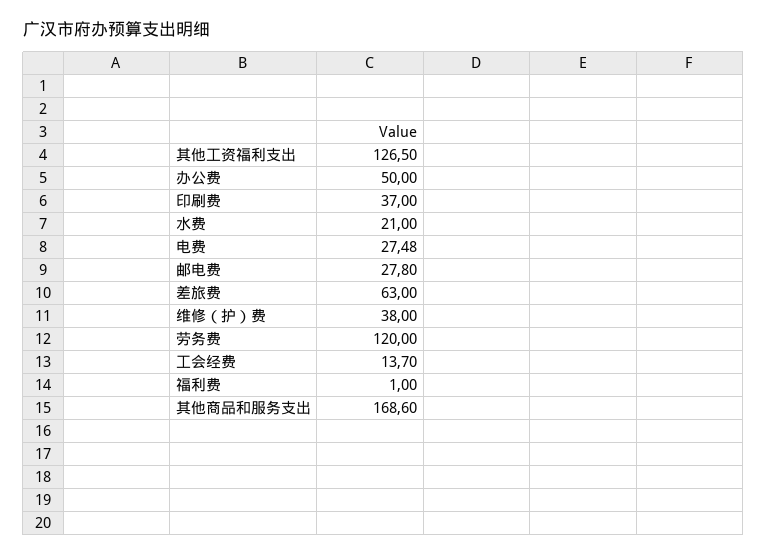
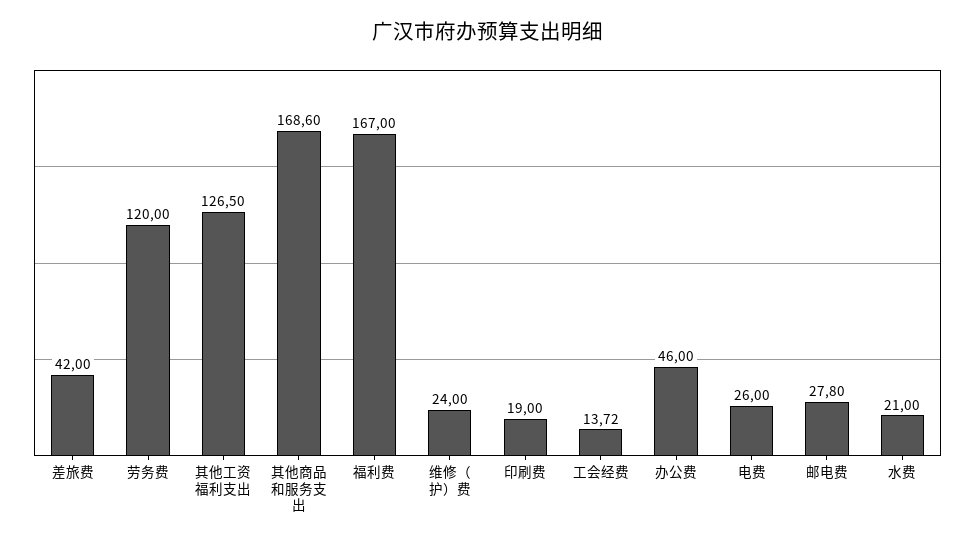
办公费: 50 -> 46
印刷费: 37 -> 19
电费: 27.48 -> 26
差旅费: 63 -> 42
维修（护）费: 38 -> 24
工会经费: 13.7 -> 13.72
福利费: 1 -> 167

